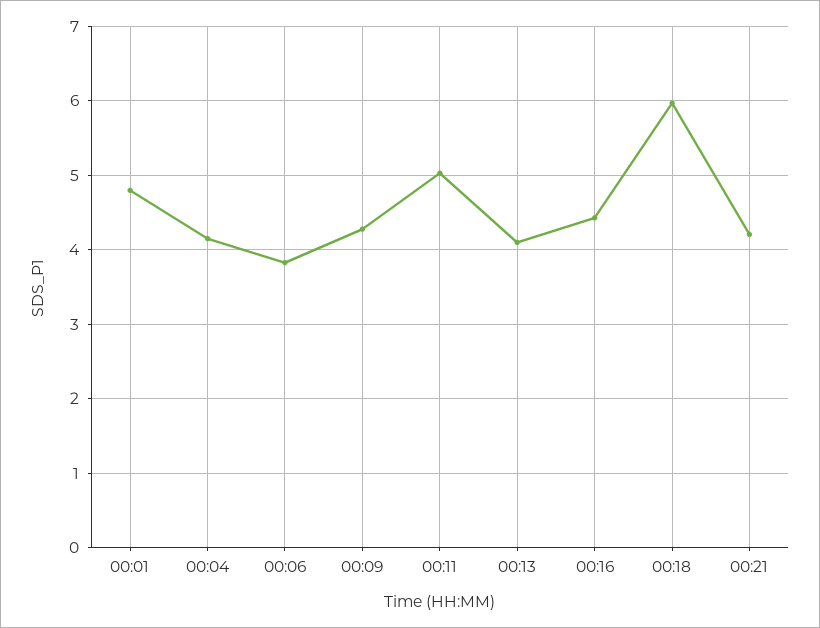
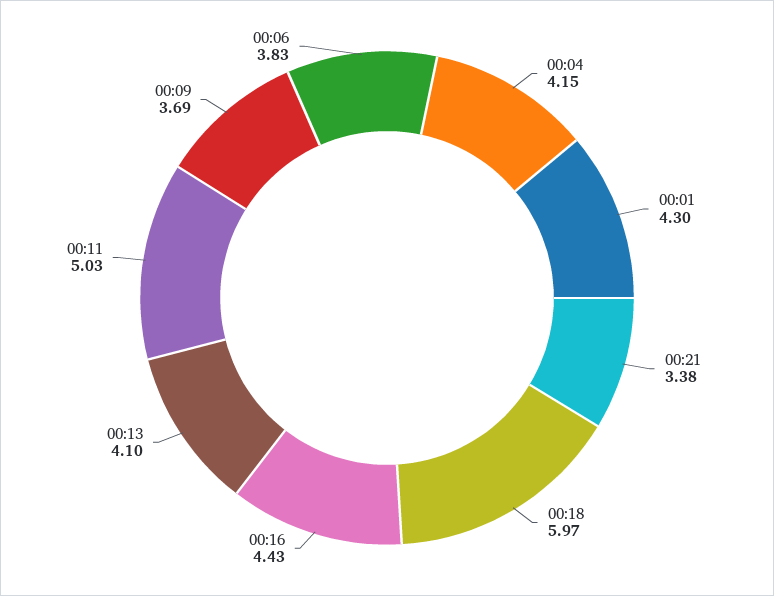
00:01: 4.8 -> 4.3
00:09: 4.3 -> 3.69
00:21: 4.2 -> 3.38

